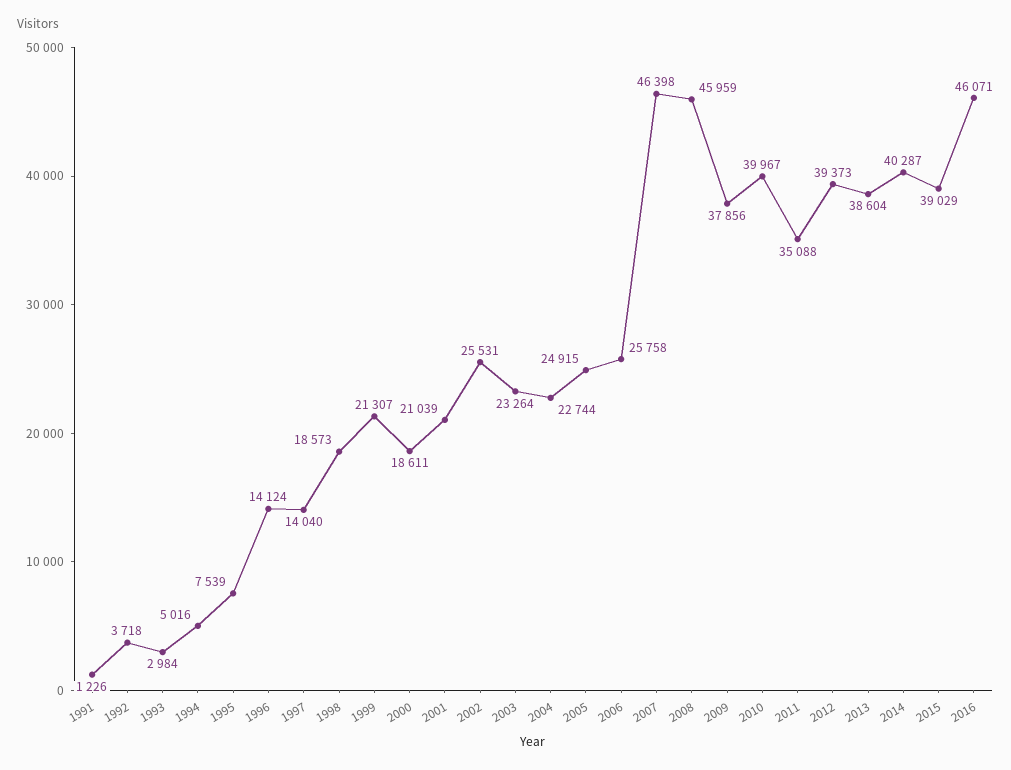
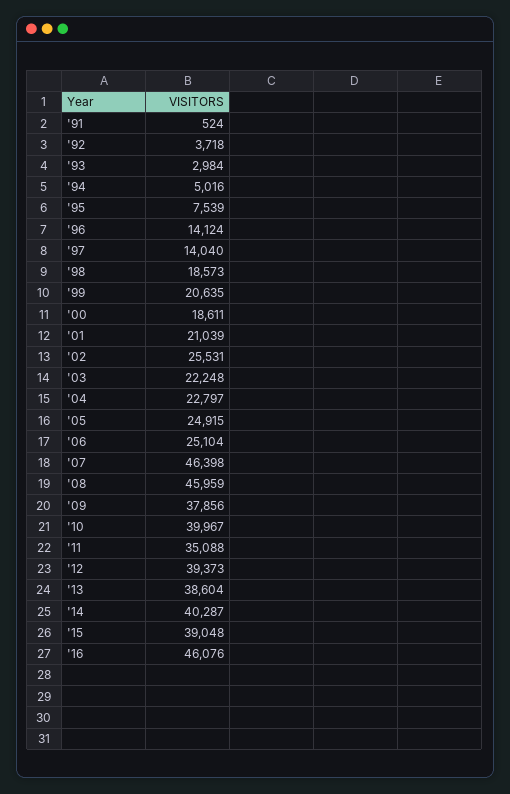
1991: 1226 -> 524
1999: 21307 -> 20635
2003: 23264 -> 22248
2004: 22744 -> 22797
2006: 25758 -> 25104
2015: 39029 -> 39048
2016: 46071 -> 46076

